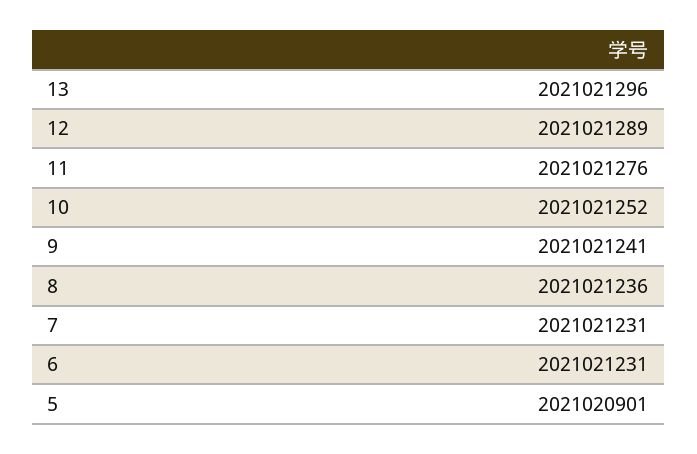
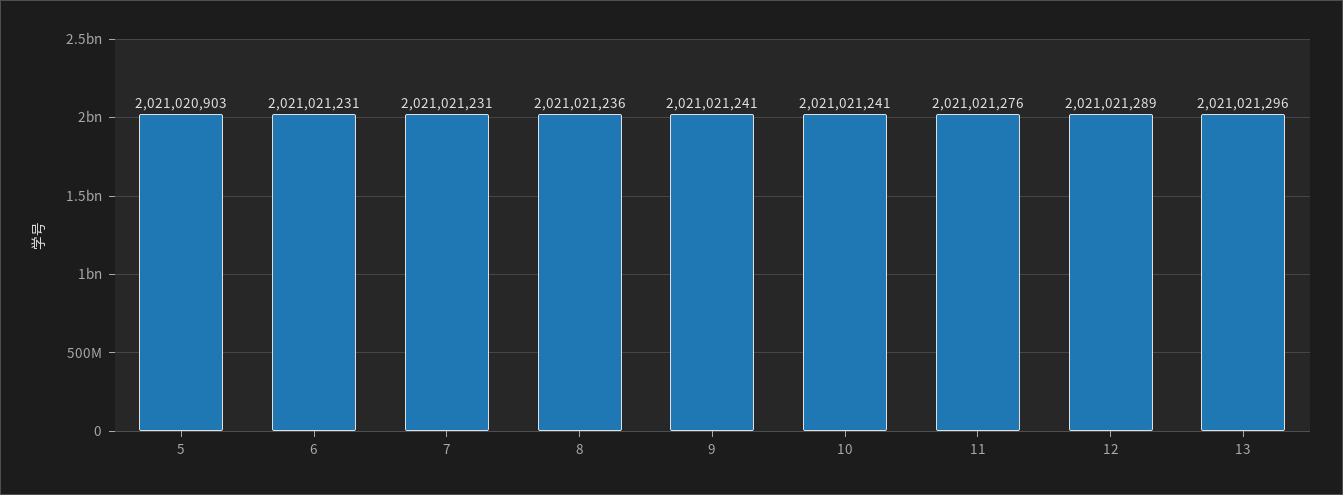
10: 2021021252 -> 2021021241
5: 2021020901 -> 2021020903

